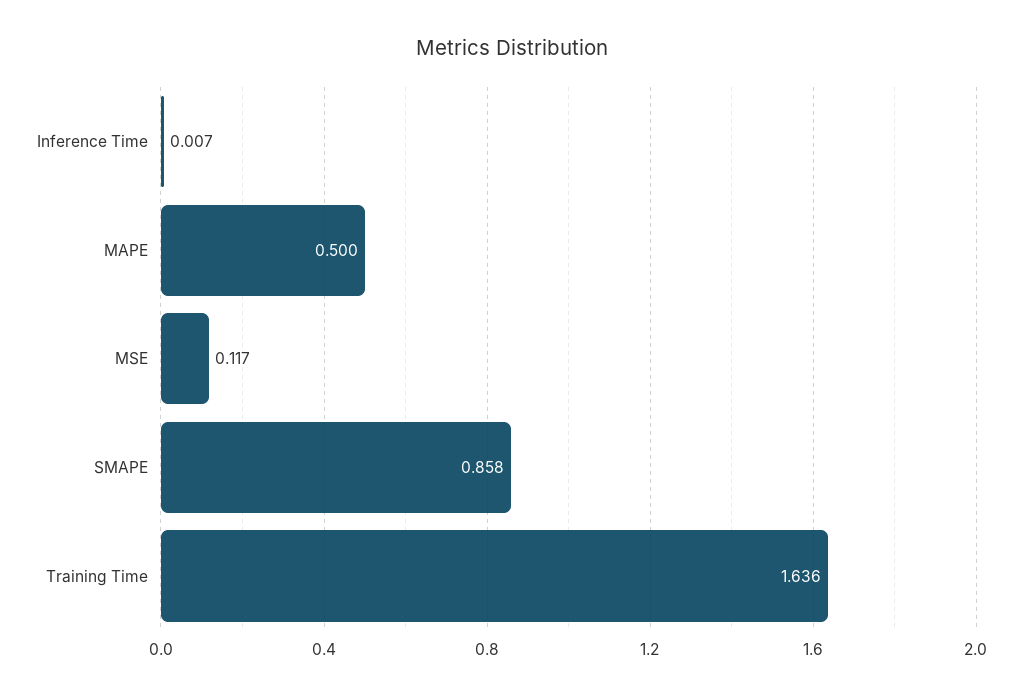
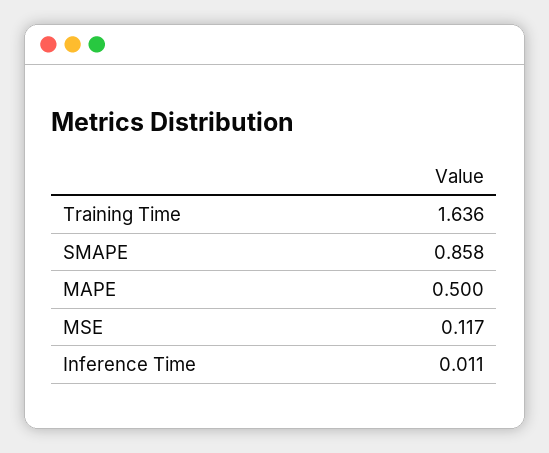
Inference Time: 0.007 -> 0.011

